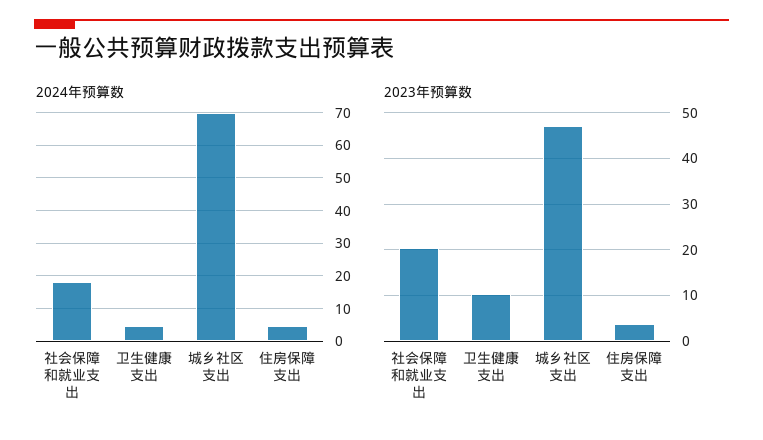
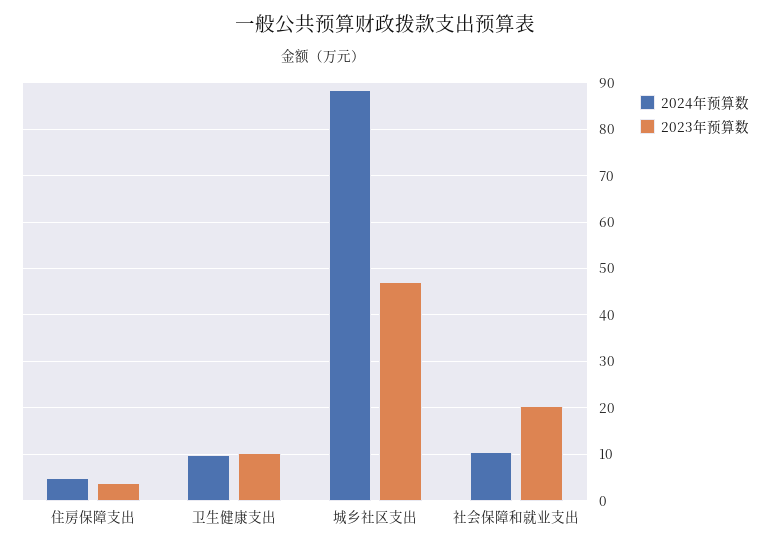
2024年预算数, 社会保障和就业支出: 18 -> 10
2024年预算数, 卫生健康支出: 4 -> 10
2024年预算数, 城乡社区支出: 70 -> 88

